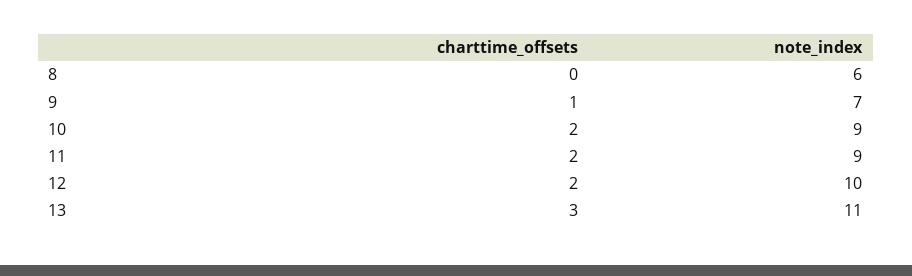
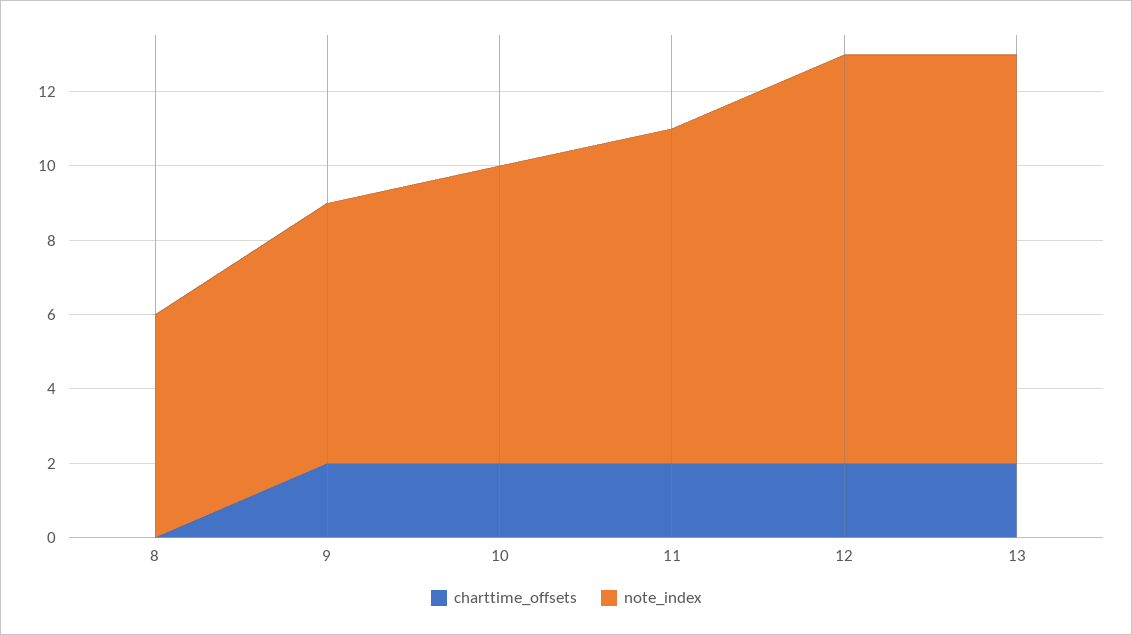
charttime_offsets, 9: 1 -> 2
note_index, 10: 9 -> 8
note_index, 12: 10 -> 11
charttime_offsets, 13: 3 -> 2

